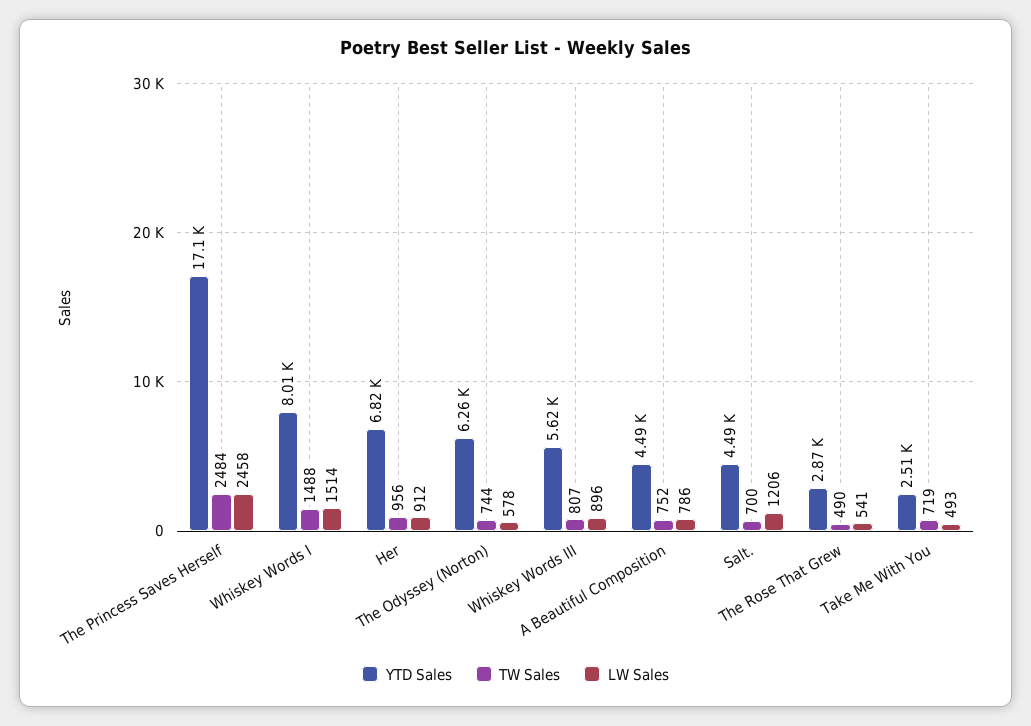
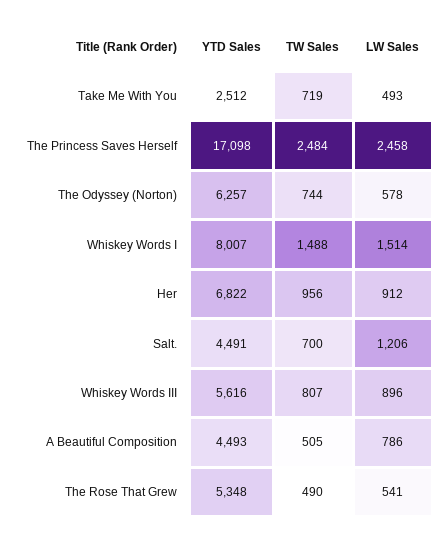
TW Sales, A Beautiful Composition: 752 -> 505
YTD Sales, The Rose That Grew: 2870 -> 5348

